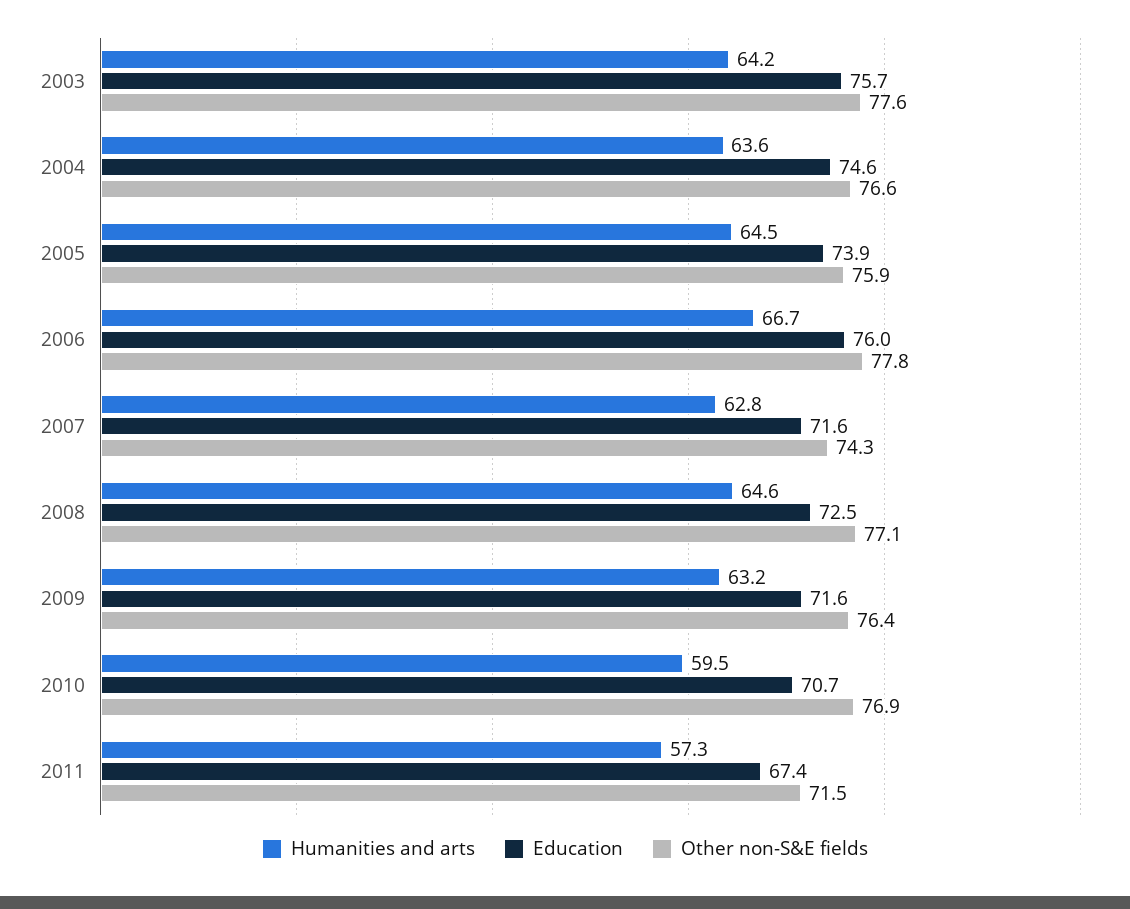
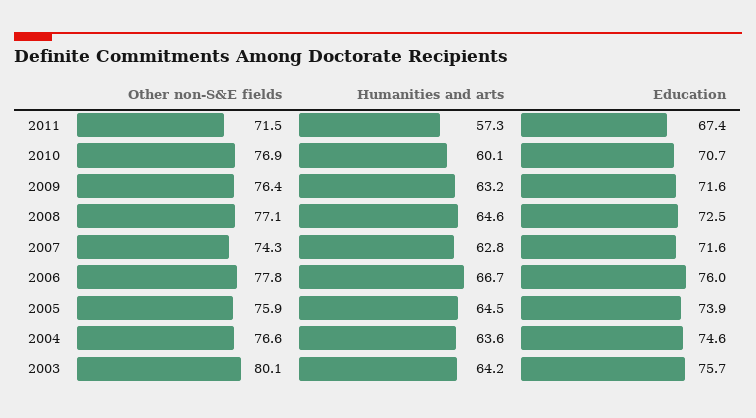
Other non-S&E fields, 2003: 77.6 -> 80.1
Humanities and arts, 2010: 59.5 -> 60.1

